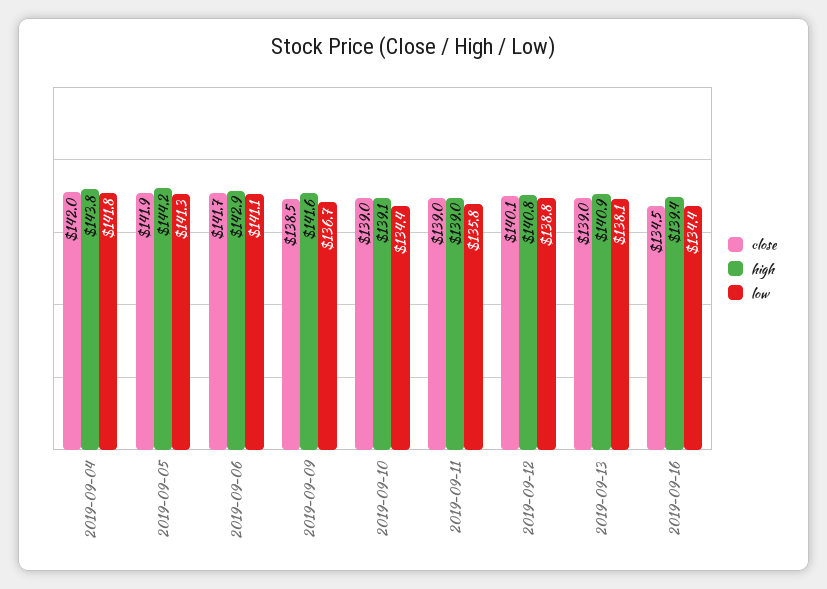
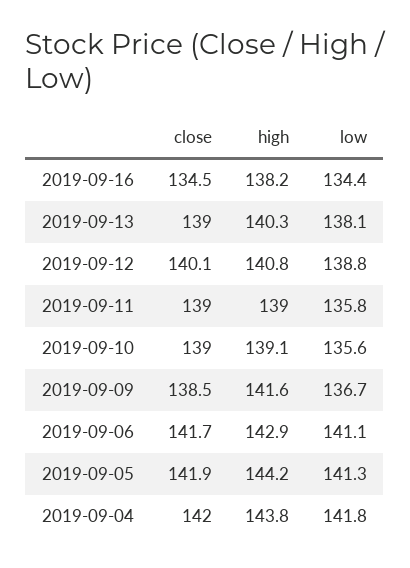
low, 2019-09-10: 134.4 -> 135.6
high, 2019-09-13: 140.9 -> 140.3
high, 2019-09-16: 139.4 -> 138.2

